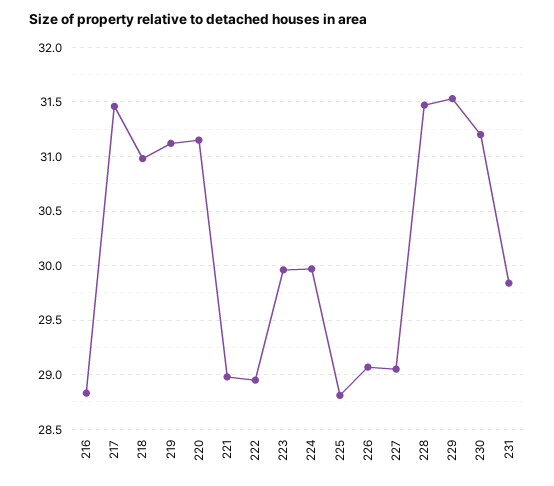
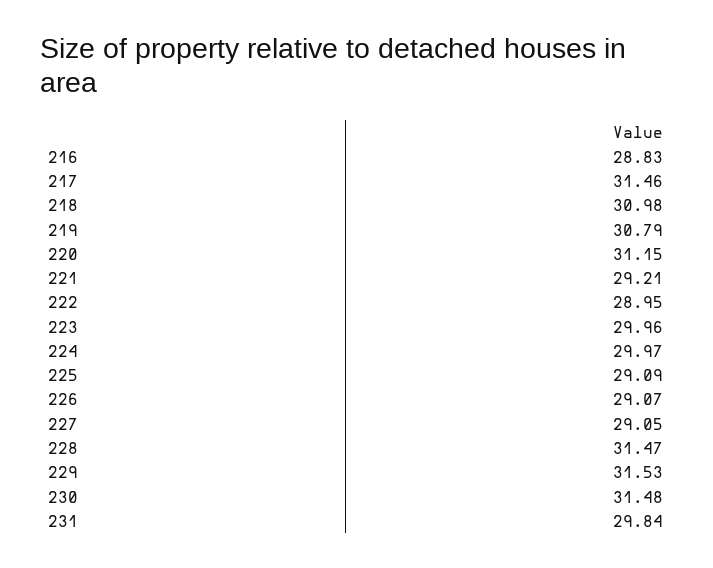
219: 31.1 -> 30.79
221: 29 -> 29.21
225: 28.8 -> 29.09
230: 31.2 -> 31.48

